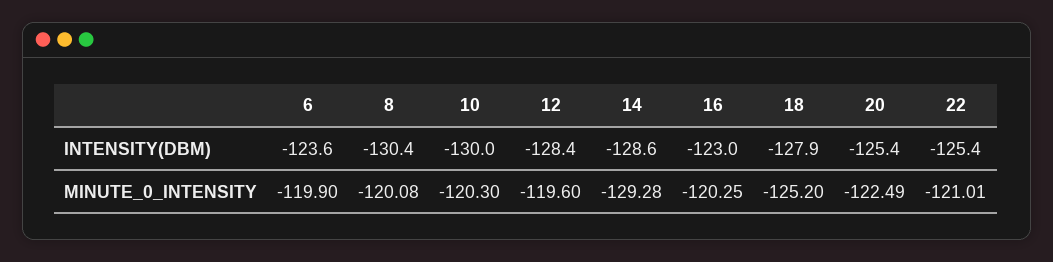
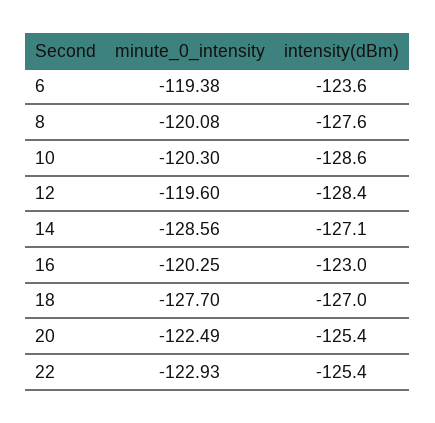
8, INTENSITY(DBM): -130.4 -> -127.6
10, INTENSITY(DBM): -130 -> -128.6
14, INTENSITY(DBM): -128.6 -> -127.1
18, INTENSITY(DBM): -127.9 -> -127
6, MINUTE_0_INTENSITY: -119.9 -> -119.38
14, MINUTE_0_INTENSITY: -129.28 -> -128.56
18, MINUTE_0_INTENSITY: -125.2 -> -127.7
22, MINUTE_0_INTENSITY: -121.01 -> -122.93

